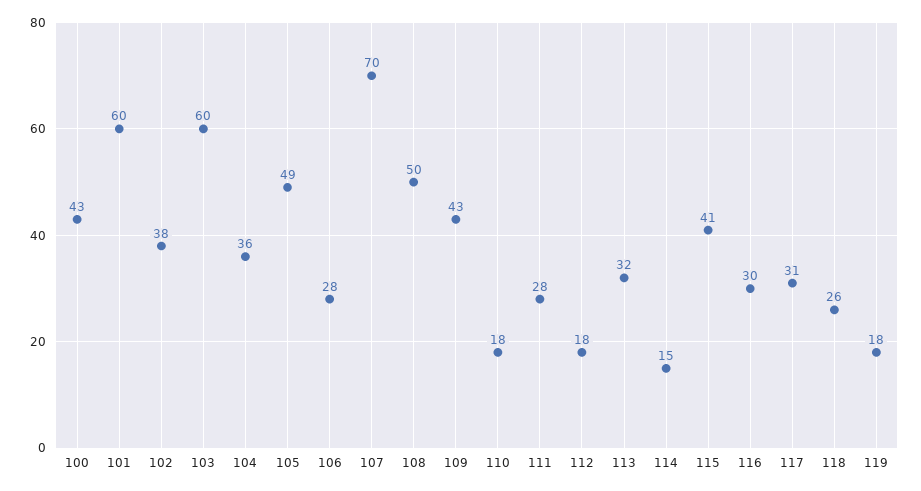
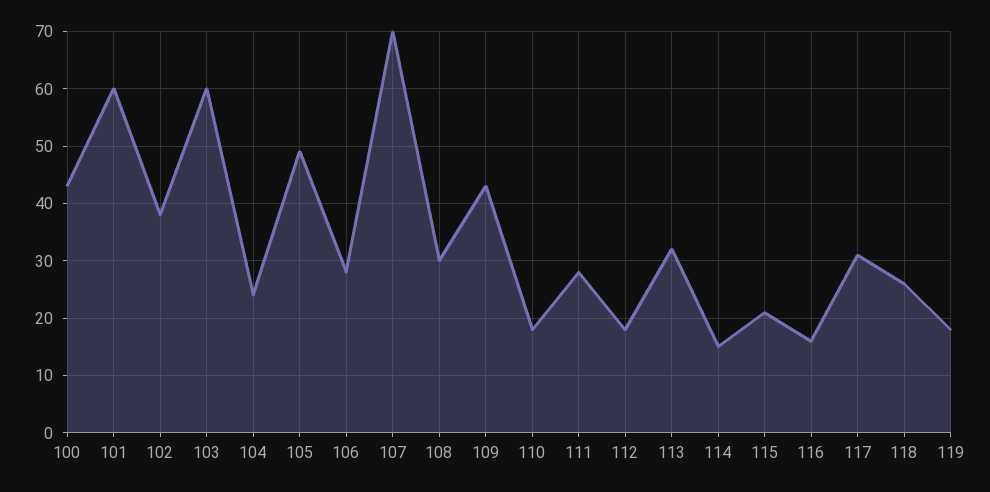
104: 36 -> 25
108: 50 -> 30
115: 41 -> 20
116: 30 -> 15

